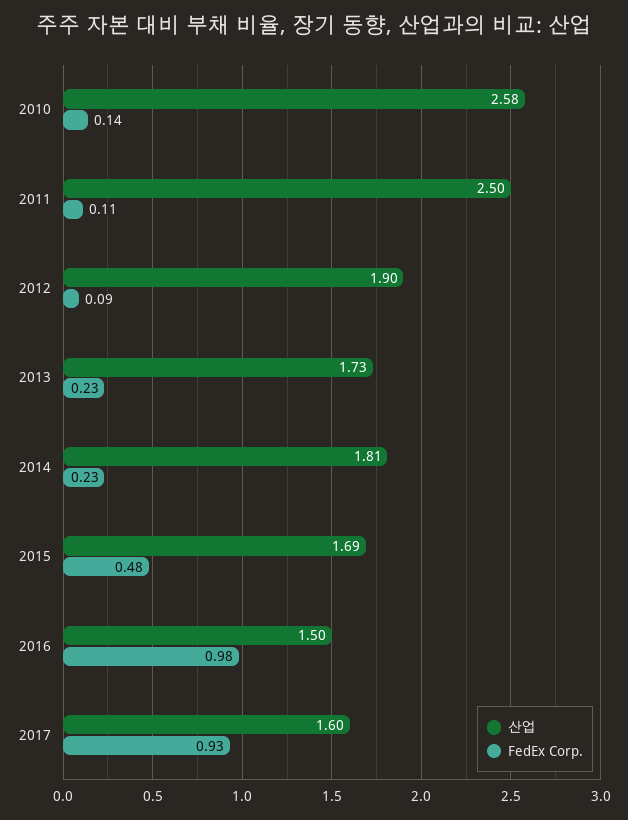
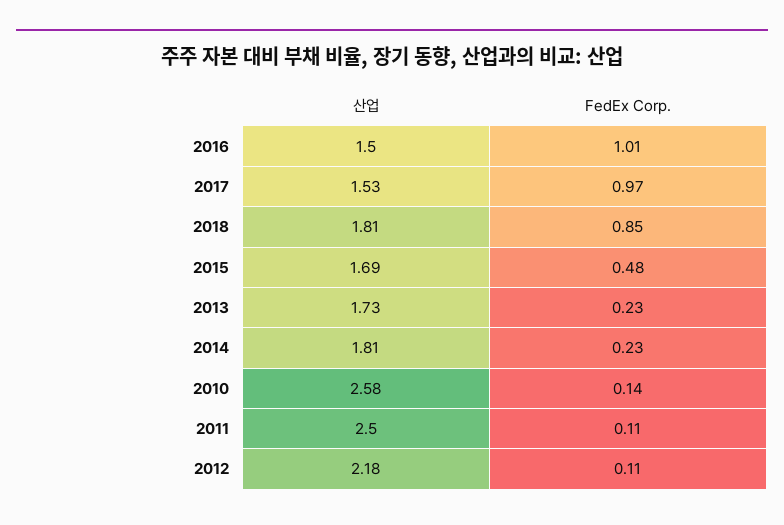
산업, 2012: 1.9 -> 2.18
FedEx Corp., 2012: 0.09 -> 0.11
FedEx Corp., 2016: 0.98 -> 1.01
산업, 2017: 1.6 -> 1.53
FedEx Corp., 2017: 0.93 -> 0.97
산업, 2018: none -> 1.81
FedEx Corp., 2018: none -> 0.85

